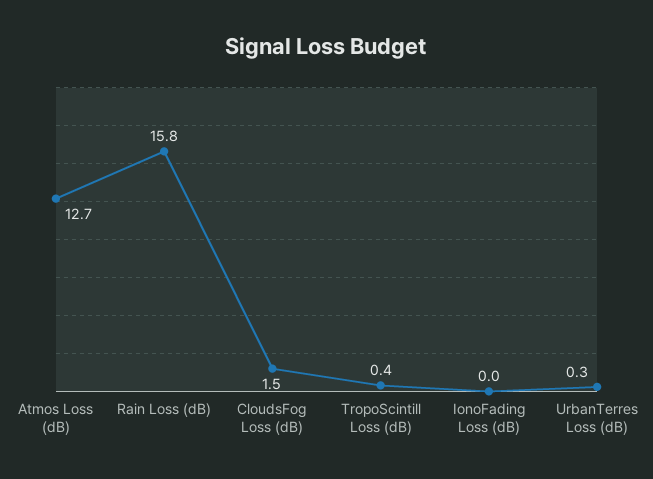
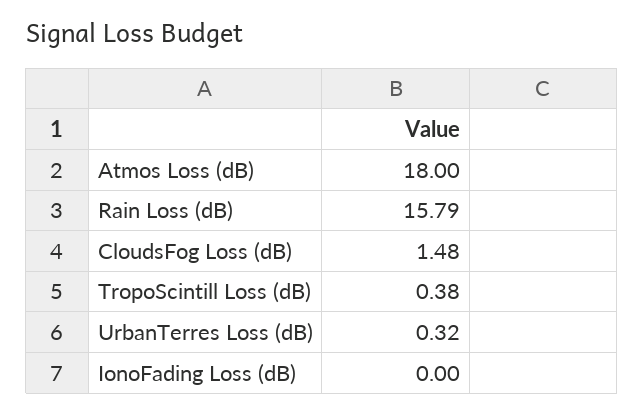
Atmos Loss (dB): 12.7 -> 18

